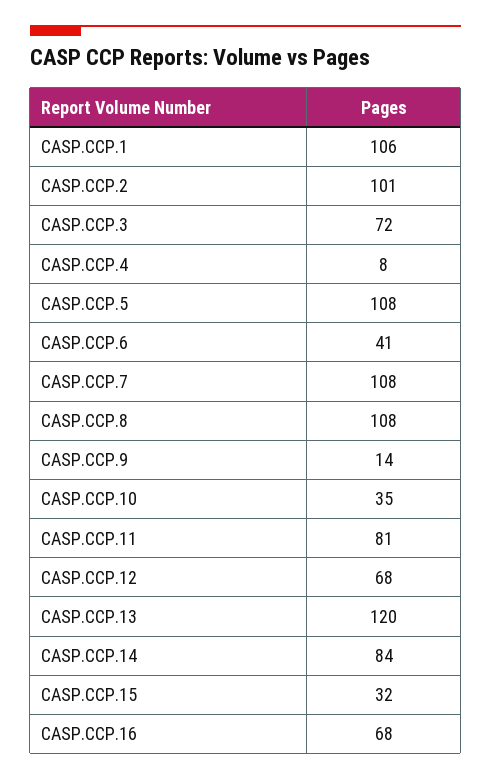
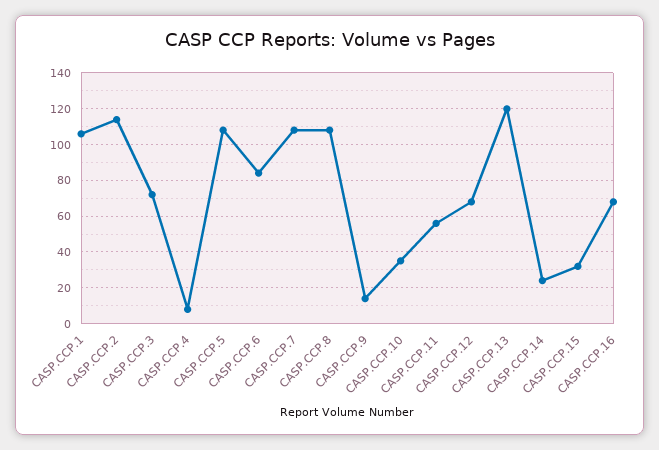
CASP.CCP.2: 101 -> 115
CASP.CCP.6: 41 -> 85
CASP.CCP.11: 81 -> 55
CASP.CCP.14: 84 -> 25

